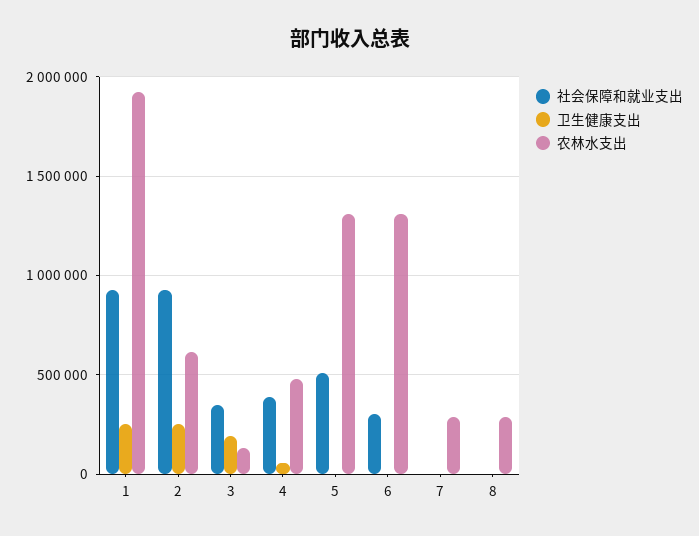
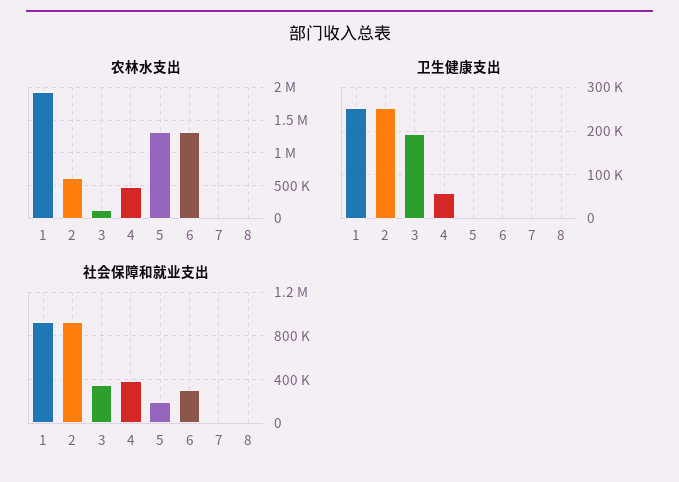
社会保障和就业支出, 5: 500000 -> 200000
农林水支出, 7: 300000 -> 0
农林水支出, 8: 300000 -> 0

